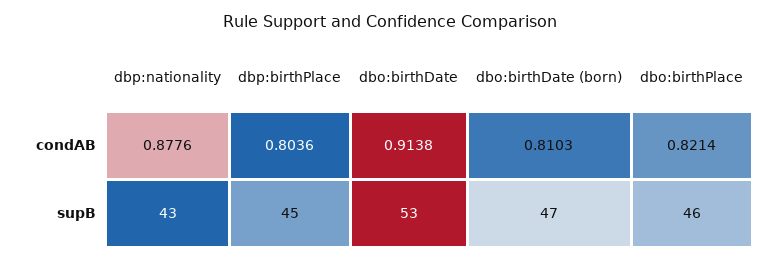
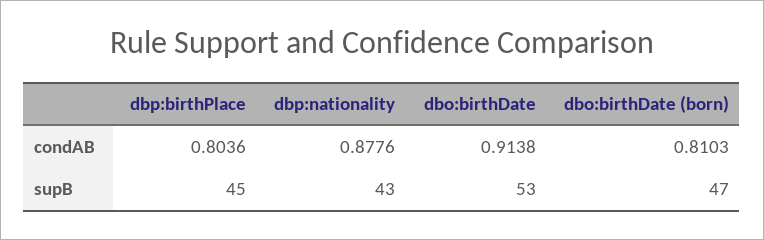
dbo:birthPlace, condAB: 0.8214 -> none
dbo:birthPlace, supB: 46 -> none

